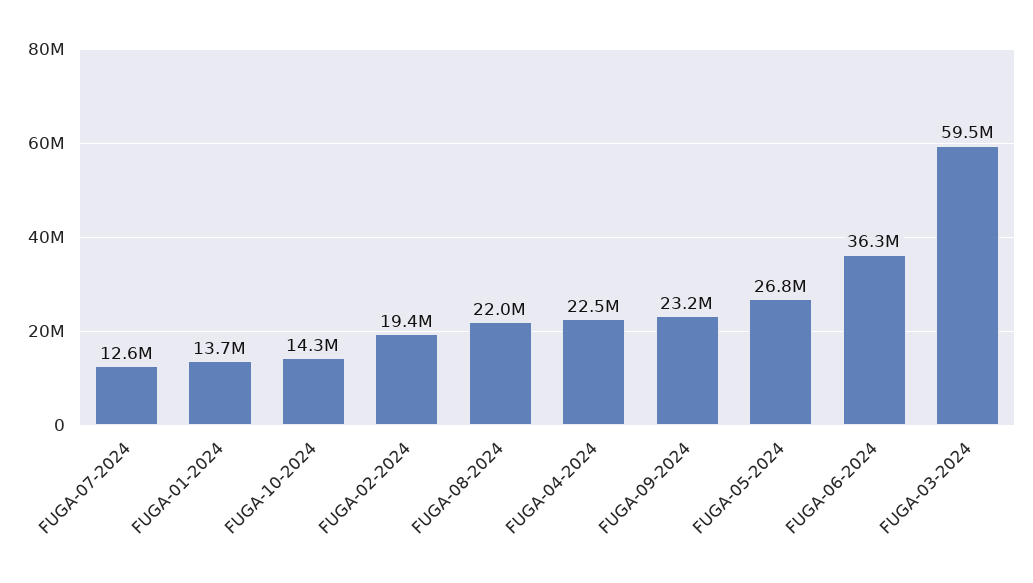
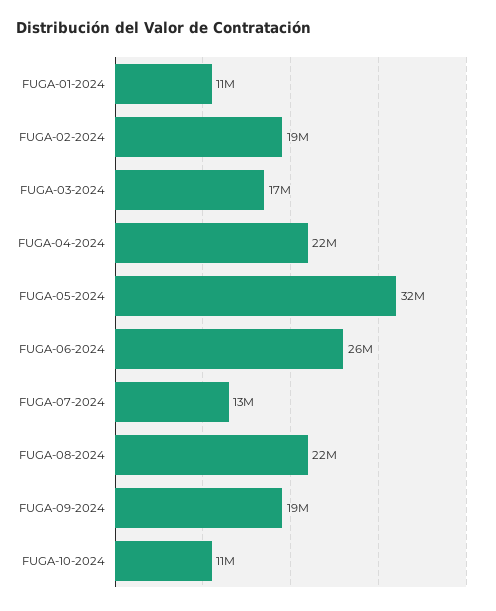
FUGA-01-2024: 13700000 -> 11000000
FUGA-10-2024: 14300000 -> 11000000
FUGA-09-2024: 23200000 -> 19000000
FUGA-05-2024: 26800000 -> 32000000
FUGA-06-2024: 36300000 -> 26000000
FUGA-03-2024: 59500000 -> 17000000

